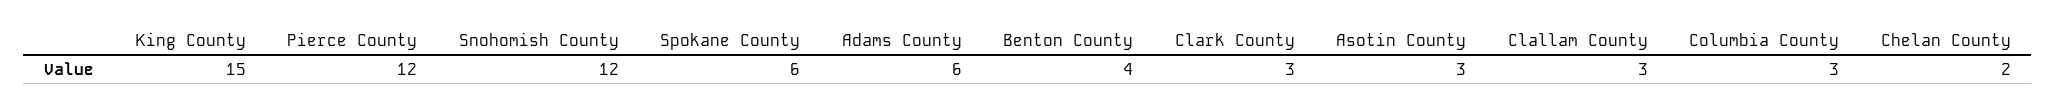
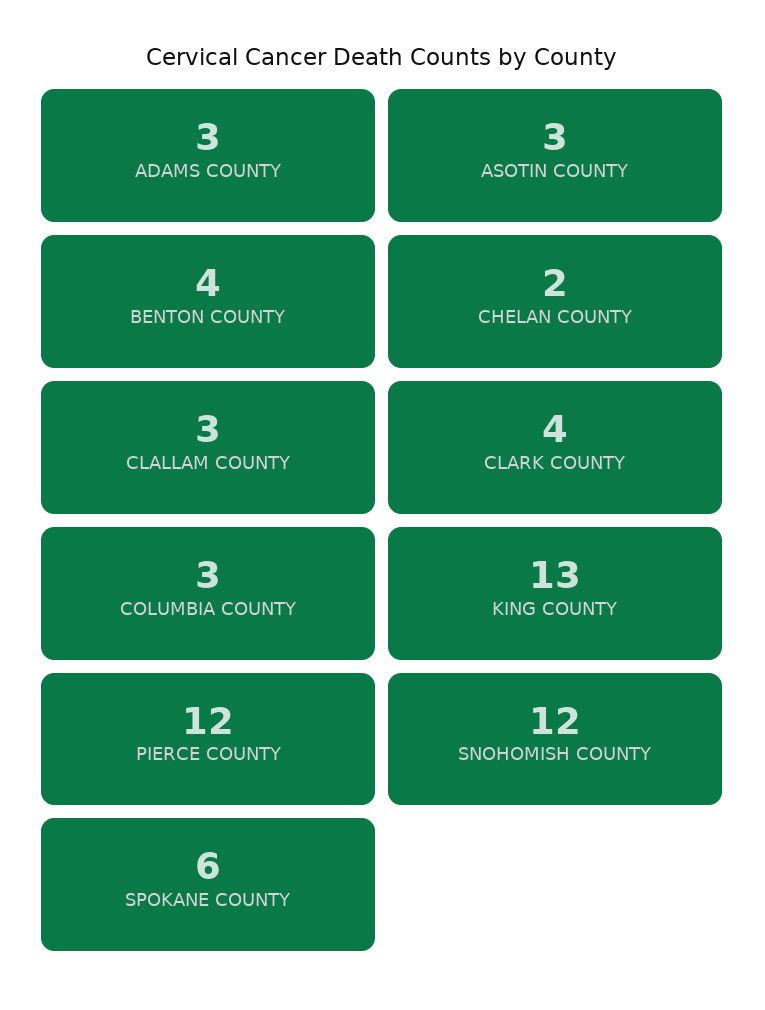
King County: 15 -> 13
Adams County: 6 -> 3
Clark County: 3 -> 4

